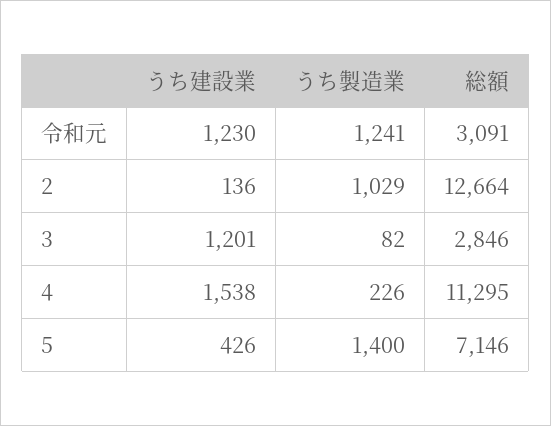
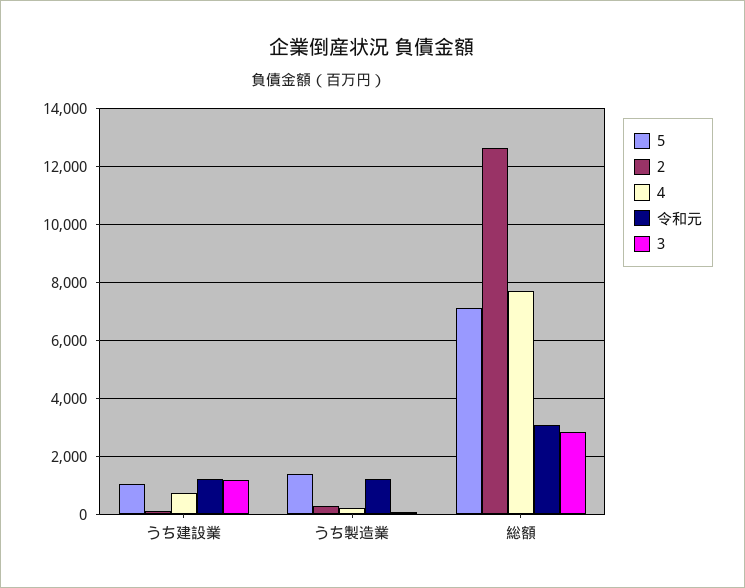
2, うち製造業: 1029 -> 250
4, うち建設業: 1538 -> 750
4, 総額: 11295 -> 7750
5, うち建設業: 426 -> 1000

